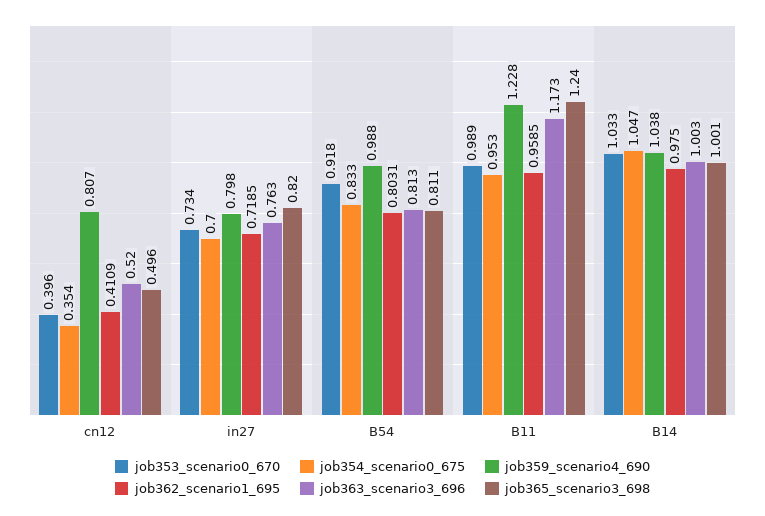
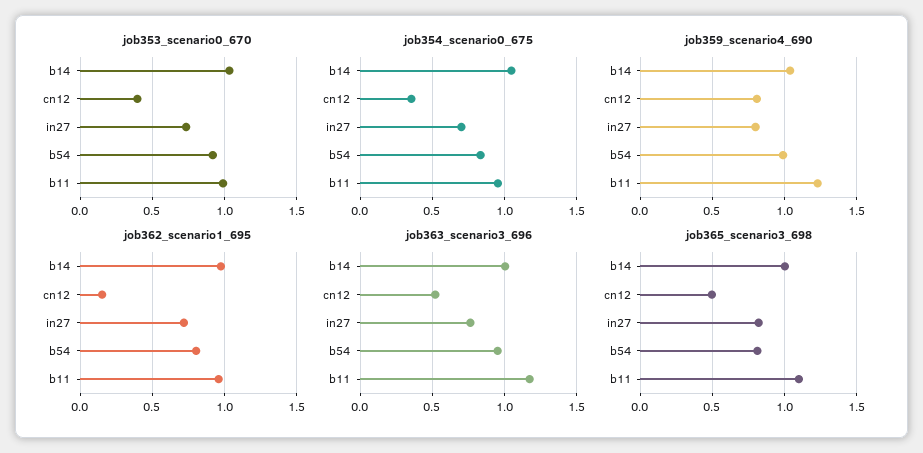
job362_scenario1_695, cn12: 0.4109 -> 0.15
job363_scenario3_696, B54: 0.813 -> 0.95
job365_scenario3_698, B11: 1.24 -> 1.1

